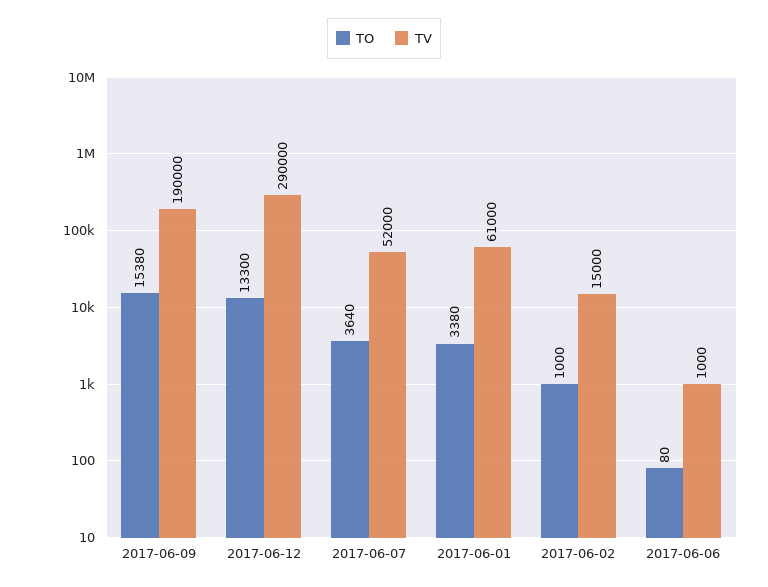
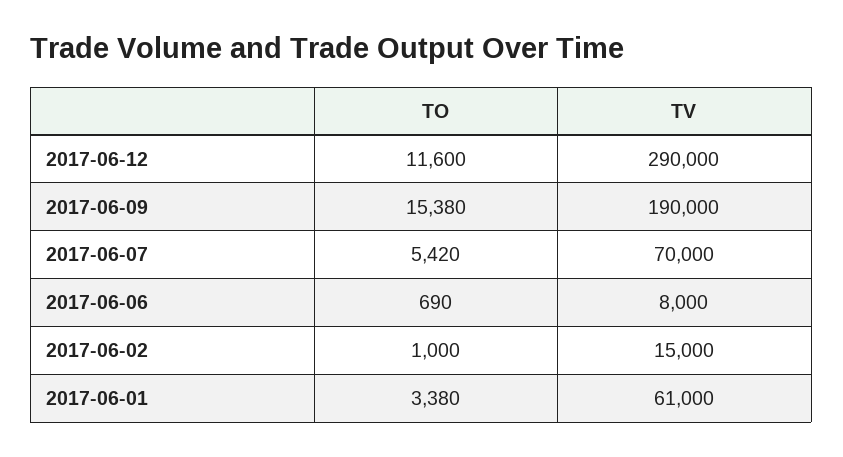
TO, 2017-06-12: 13300 -> 11600
TO, 2017-06-07: 3640 -> 5420
TV, 2017-06-07: 52000 -> 70000
TO, 2017-06-06: 80 -> 690
TV, 2017-06-06: 1000 -> 8000

